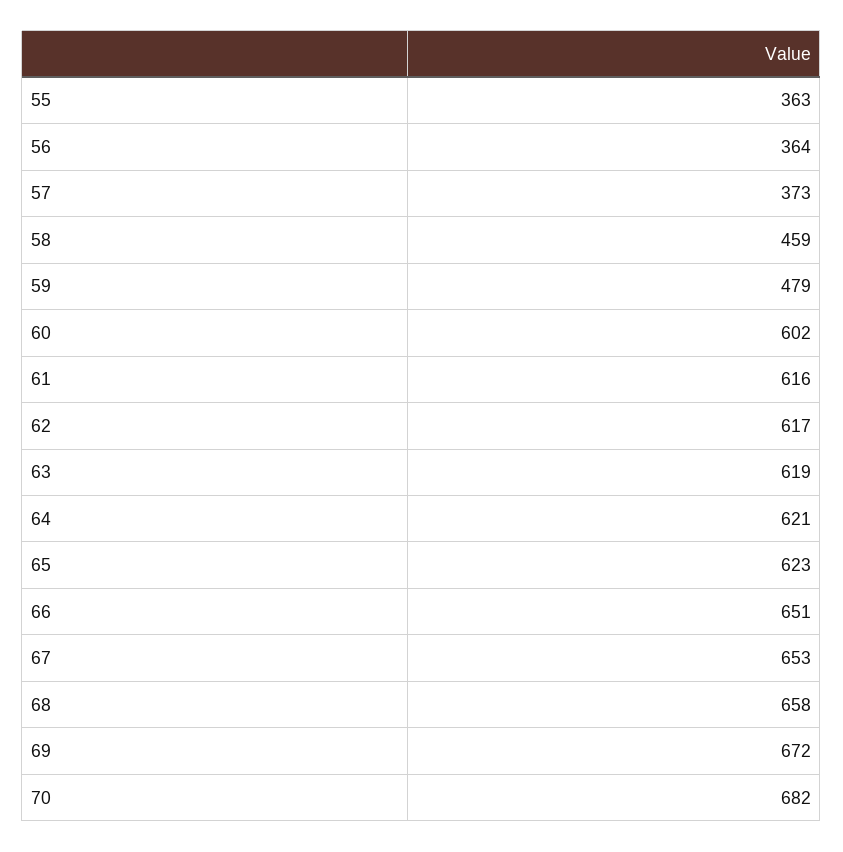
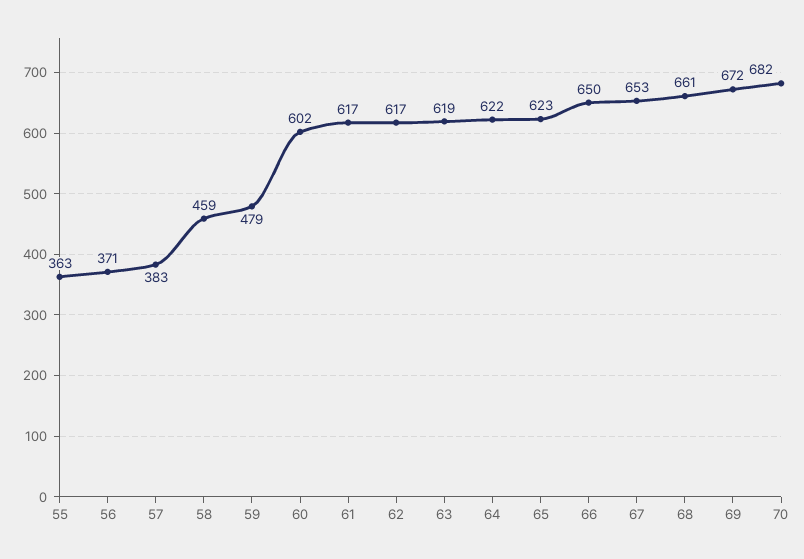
56: 364 -> 371
57: 373 -> 383
61: 616 -> 617
64: 621 -> 622
66: 651 -> 650
68: 658 -> 661

